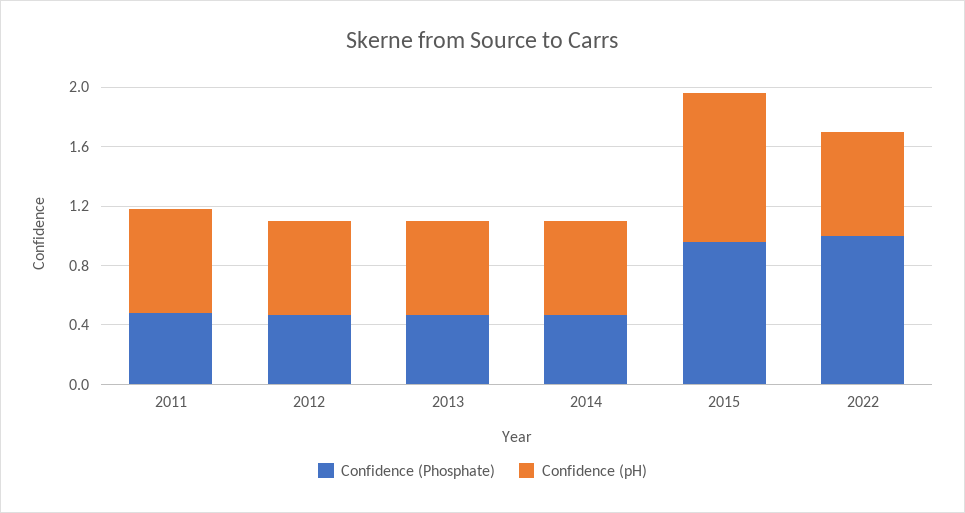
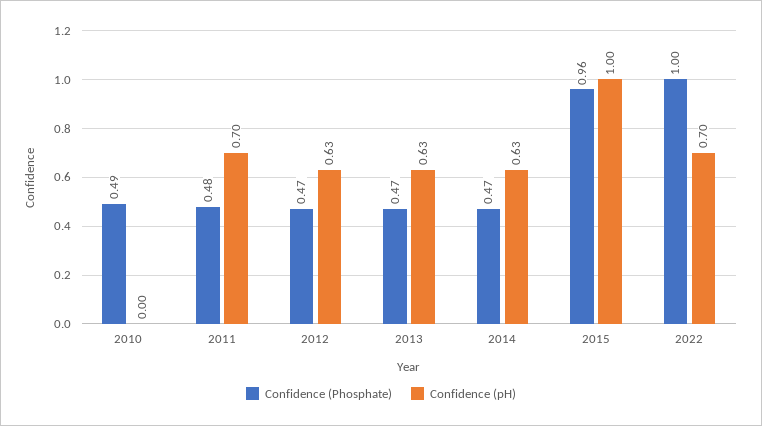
Confidence (Phosphate), 2010: none -> 0.49
Confidence (pH), 2010: none -> 0

